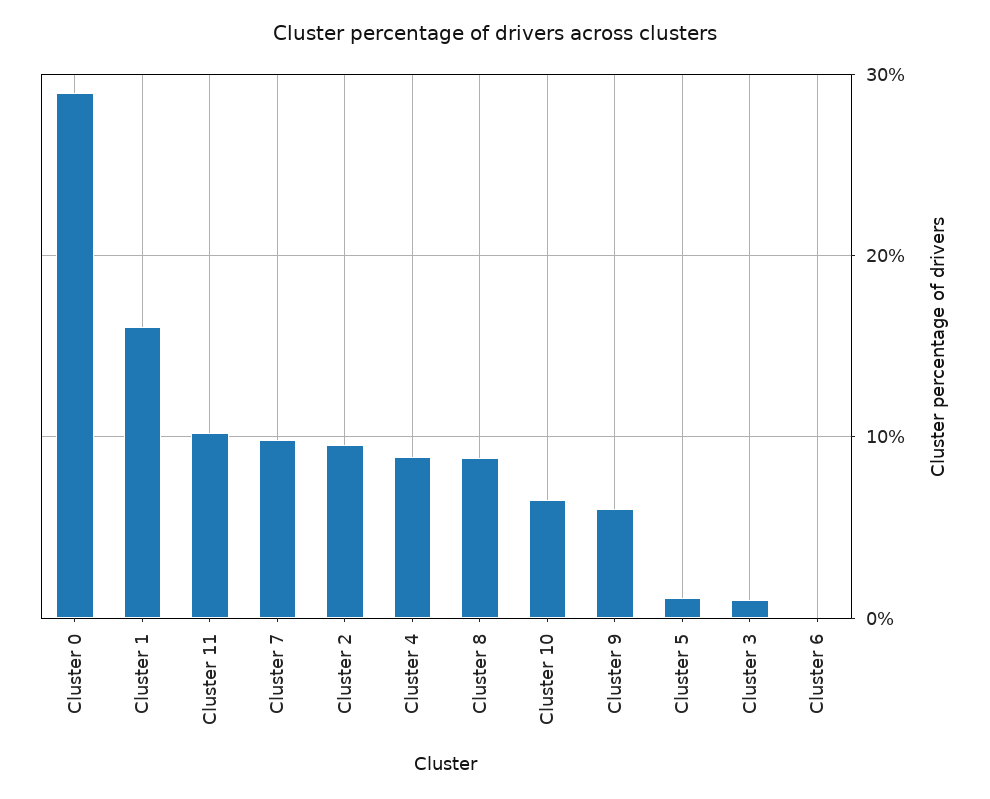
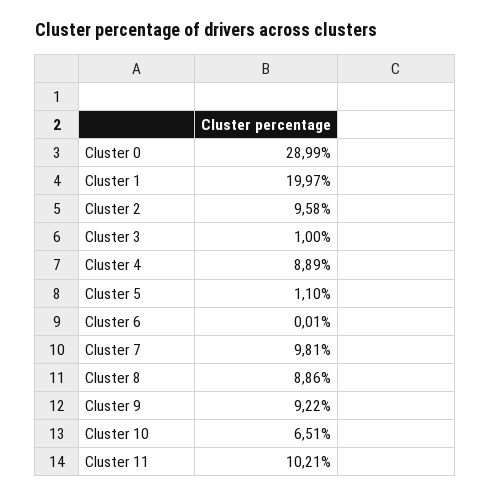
Cluster 1: 16 -> 19.97
Cluster 9: 6 -> 9.22

